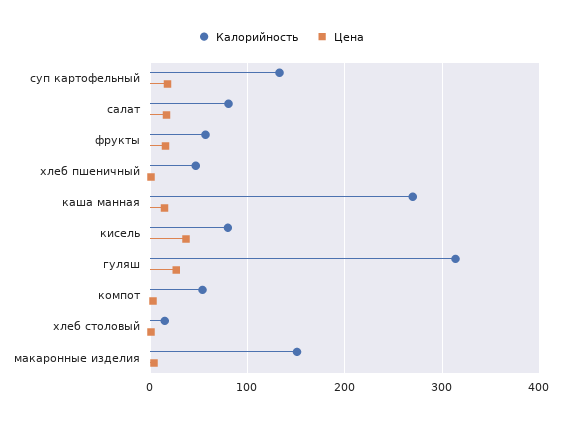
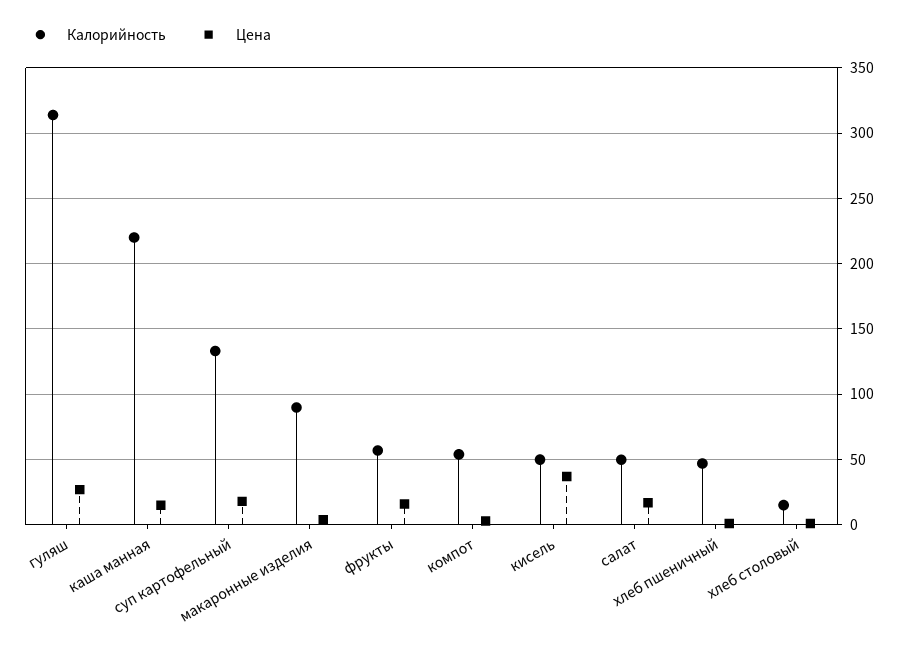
Калорийность, салат: 80 -> 50
Калорийность, каша манная: 270 -> 220
Калорийность, кисель: 80 -> 50
Калорийность, макаронные изделия: 150 -> 90

